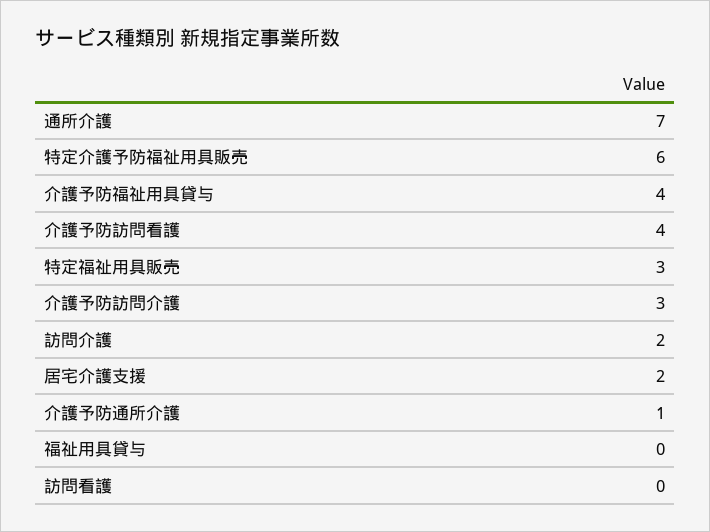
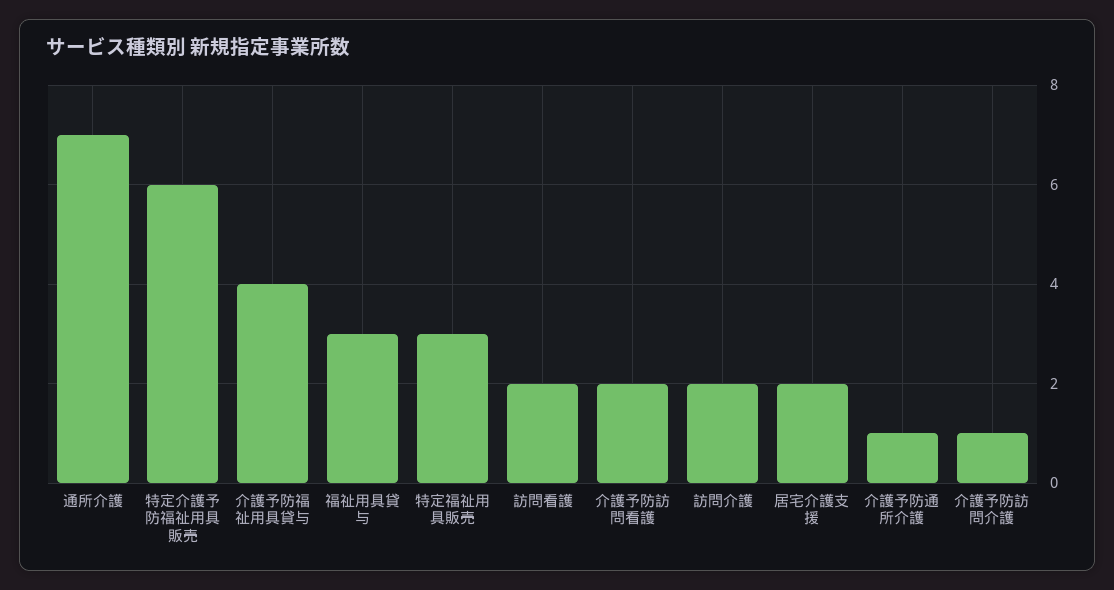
介護予防訪問看護: 4 -> 2
介護予防訪問介護: 3 -> 1
福祉用具貸与: 0 -> 3
訪問看護: 0 -> 2

